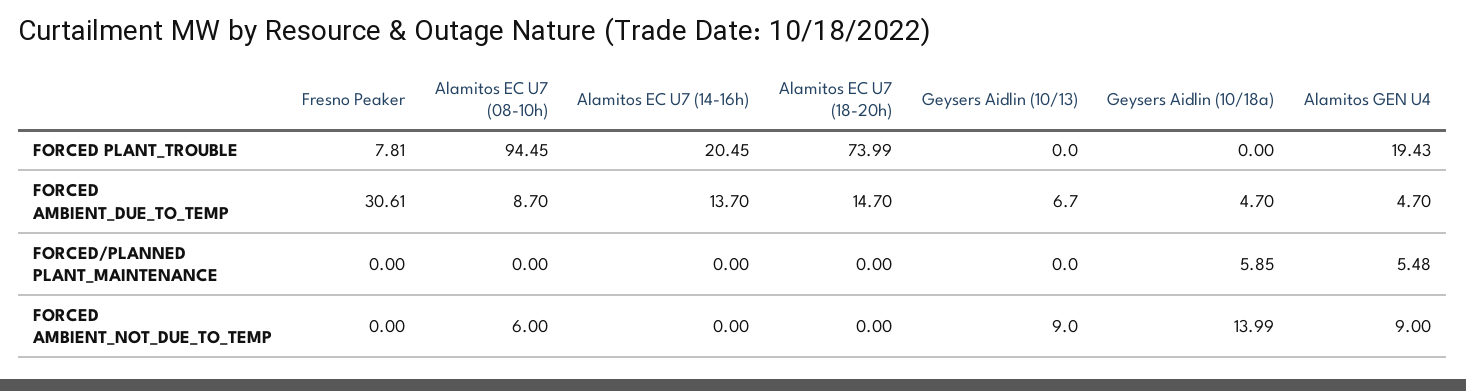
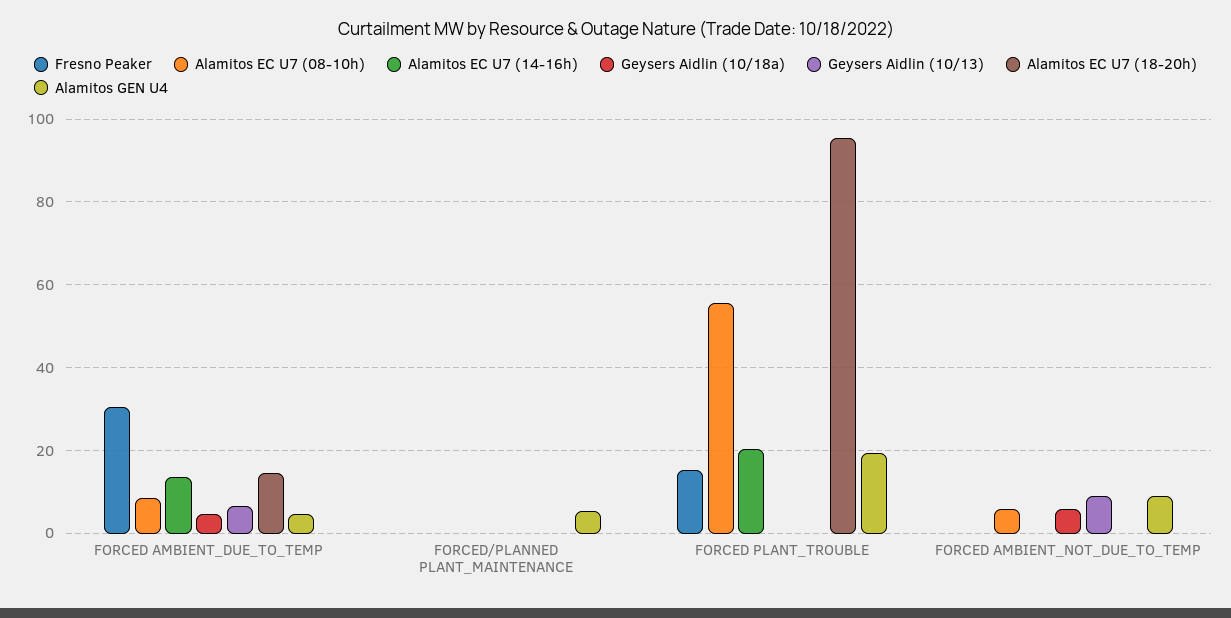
Fresno Peaker, FORCED PLANT_TROUBLE: 7.81 -> 16
Alamitos EC U7 (08-10h), FORCED PLANT_TROUBLE: 94.45 -> 56
Alamitos EC U7 (18-20h), FORCED PLANT_TROUBLE: 73.99 -> 96
Geysers Aidlin (10/18a), FORCED/PLANNED PLANT_MAINTENANCE: 5.85 -> 0
Geysers Aidlin (10/18a), FORCED AMBIENT_NOT_DUE_TO_TEMP: 13.99 -> 6

